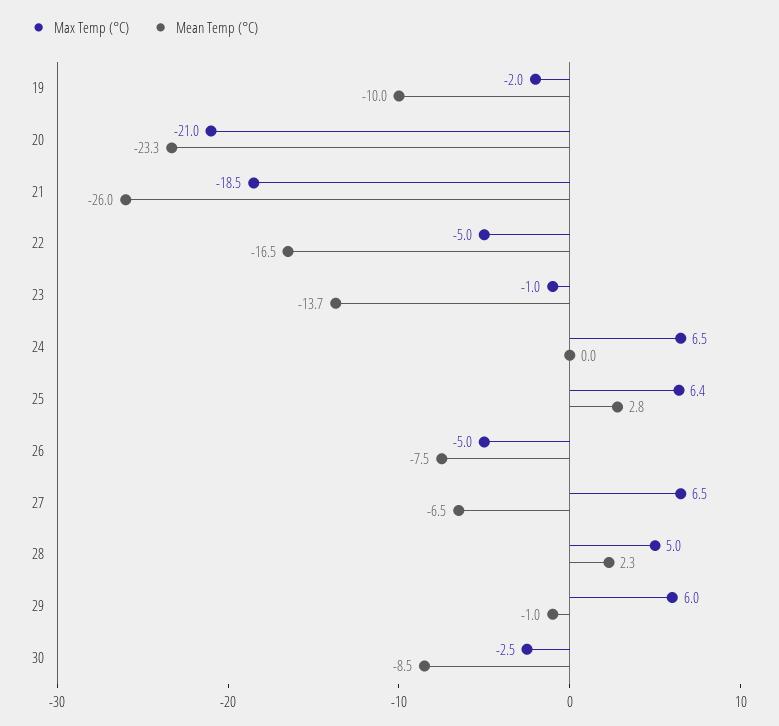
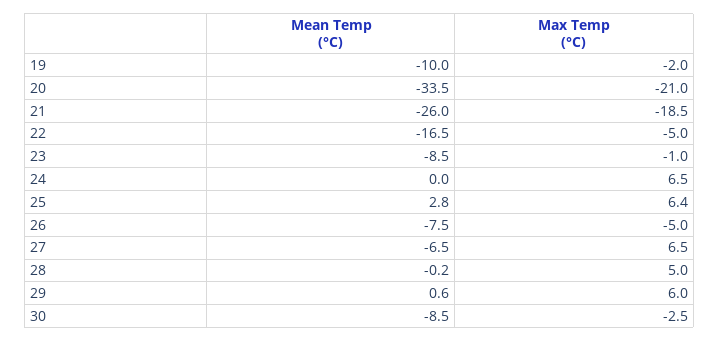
Mean Temp (°C), 20: -23.3 -> -33.5
Mean Temp (°C), 23: -13.7 -> -8.5
Mean Temp (°C), 28: 2.3 -> -0.2
Mean Temp (°C), 29: -1 -> 0.6

